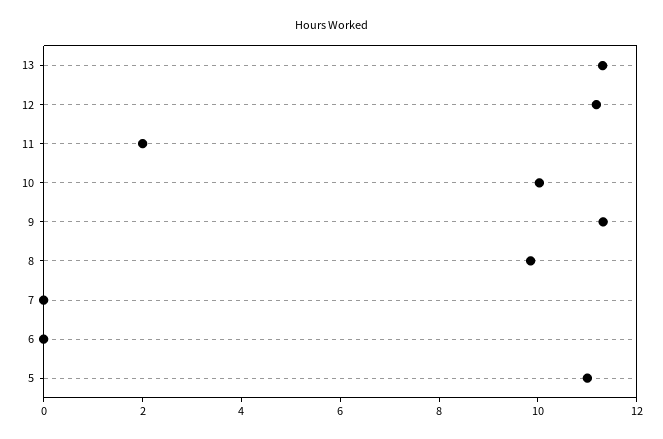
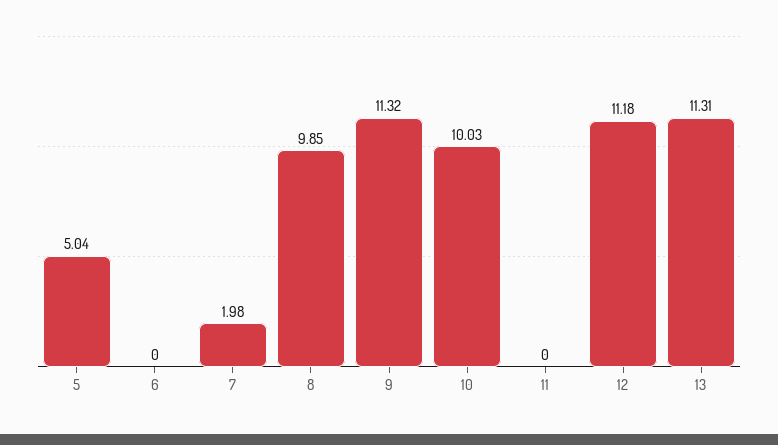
11: 2 -> 0
7: 0 -> 1.98
5: 11 -> 5.04

